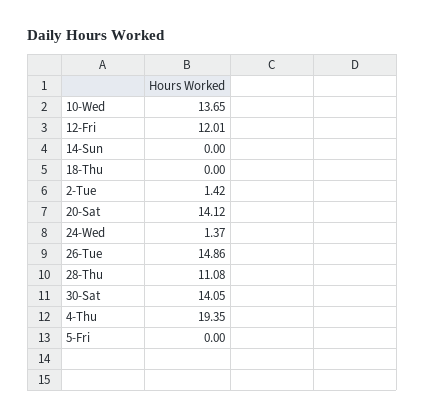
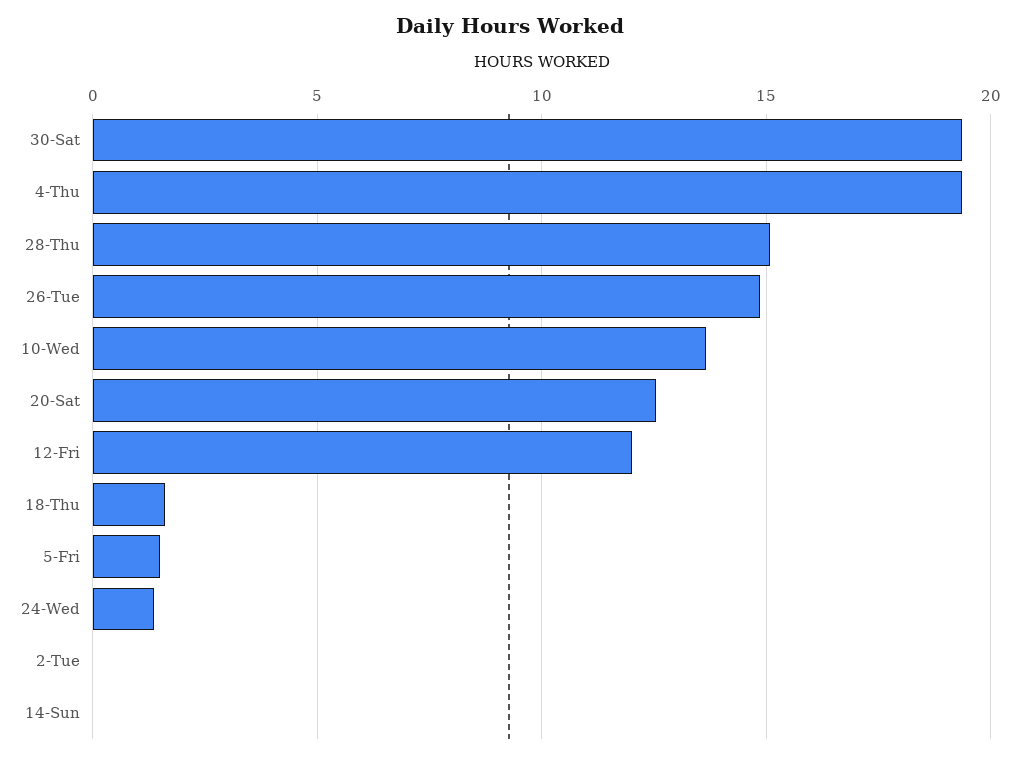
18-Thu: 0 -> 1.5
2-Tue: 1.42 -> 0
20-Sat: 14.12 -> 12.5
28-Thu: 11.08 -> 15
30-Sat: 14.05 -> 19.5
5-Fri: 0 -> 1.5

